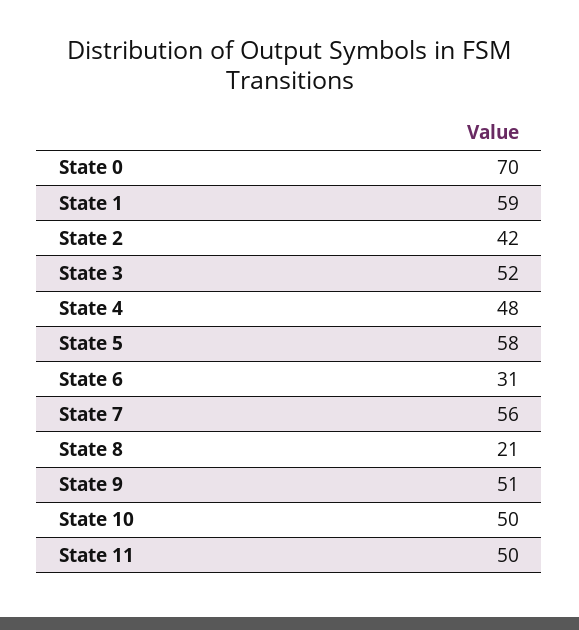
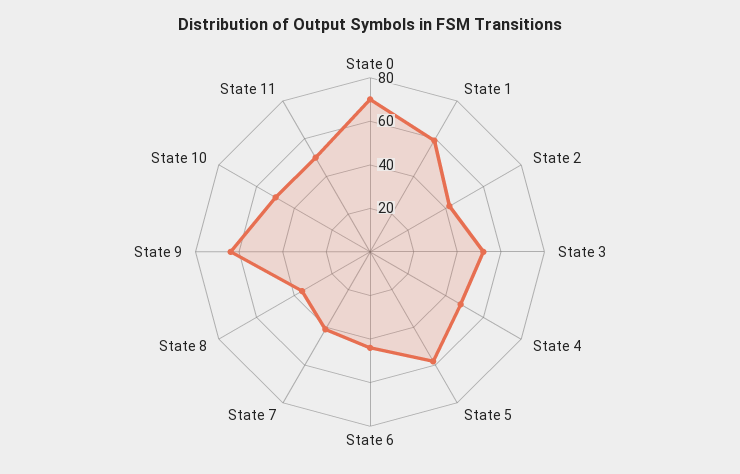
State 6: 31 -> 45
State 7: 56 -> 40
State 8: 21 -> 35
State 9: 51 -> 65

